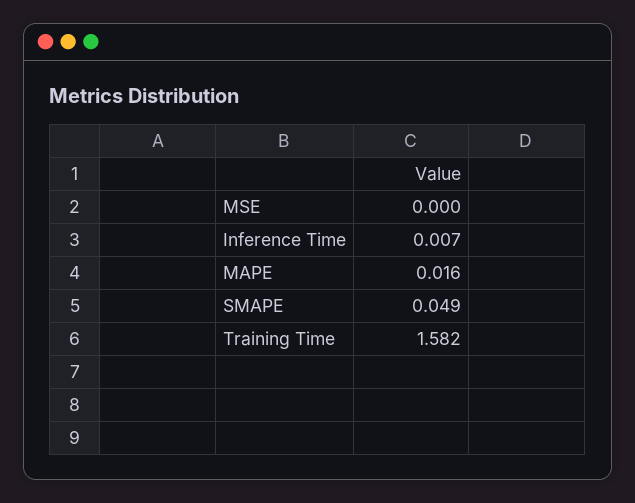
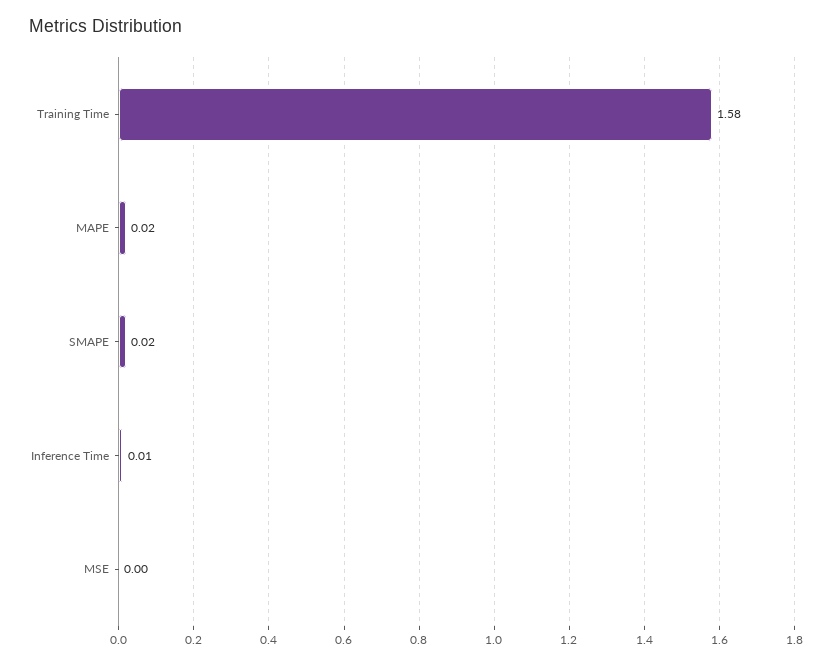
SMAPE: 0.049 -> 0.02

